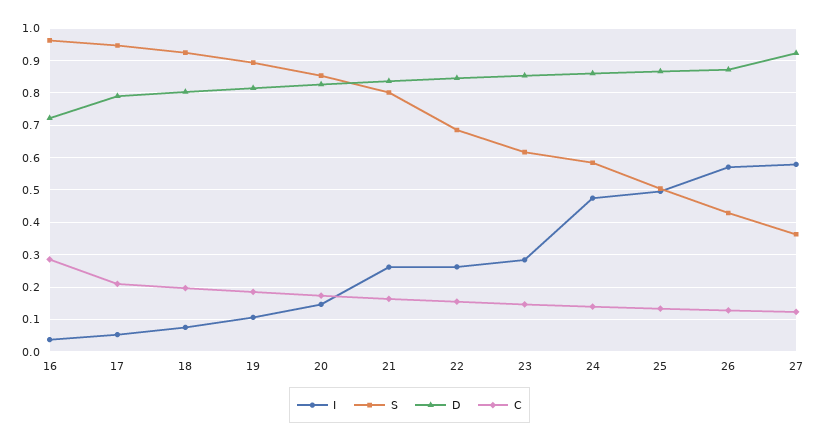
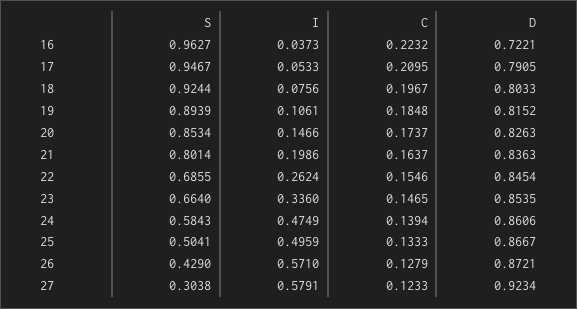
C, 16: 0.28 -> 0.2232
I, 21: 0.26 -> 0.1986
I, 23: 0.28 -> 0.336
S, 23: 0.62 -> 0.664
S, 27: 0.36 -> 0.3038

